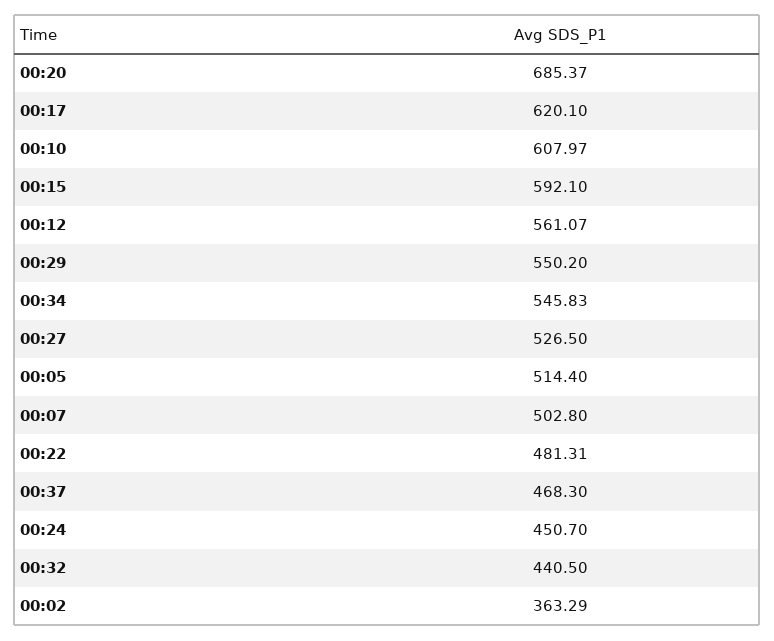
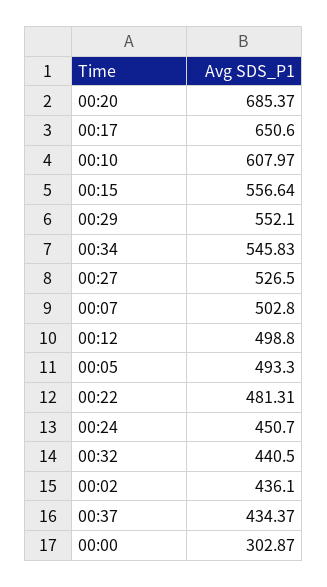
00:17: 620.1 -> 650.6
00:15: 592.1 -> 556.64
00:12: 561.07 -> 498.8
00:29: 550.2 -> 552.1
00:05: 514.4 -> 493.3
00:37: 468.3 -> 434.37
00:02: 363.29 -> 436.1
00:00: none -> 302.87

